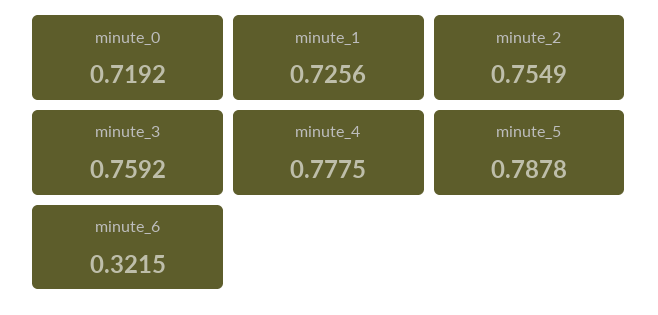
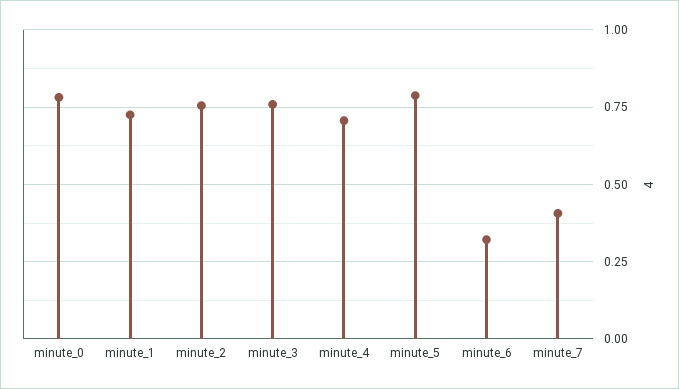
minute_0: 0.7192 -> 0.775
minute_4: 0.7775 -> 0.7
minute_7: none -> 0.4

